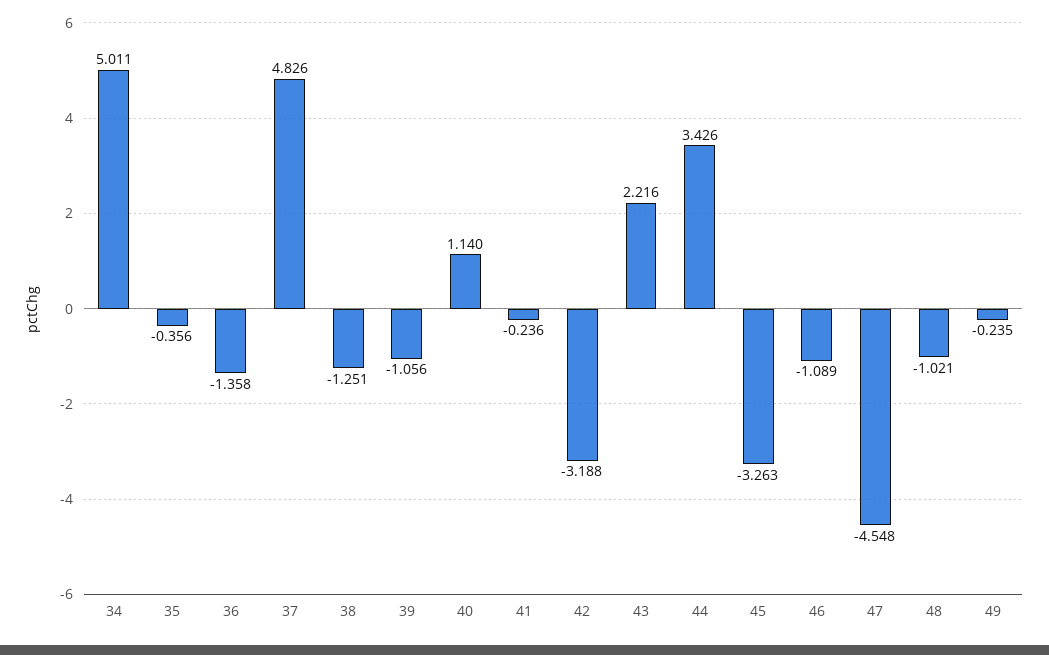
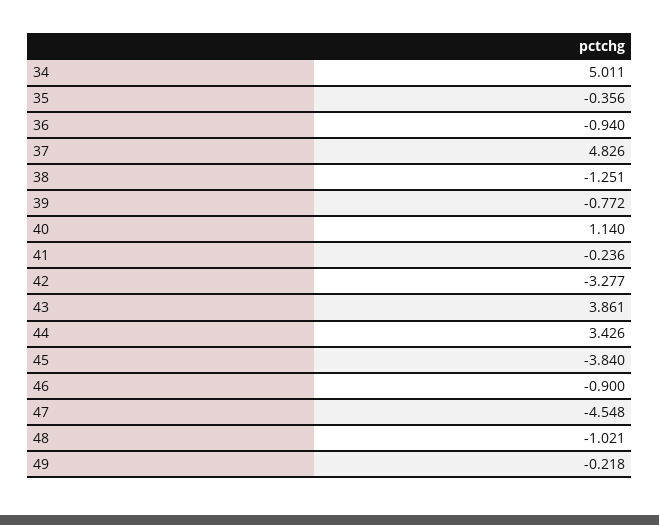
36: -1.358 -> -0.94
39: -1.056 -> -0.772
42: -3.188 -> -3.277
43: 2.216 -> 3.861
45: -3.263 -> -3.84
46: -1.089 -> -0.9
49: -0.235 -> -0.218

